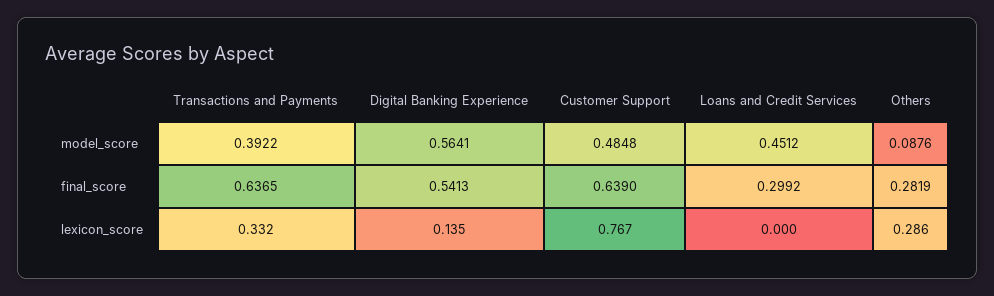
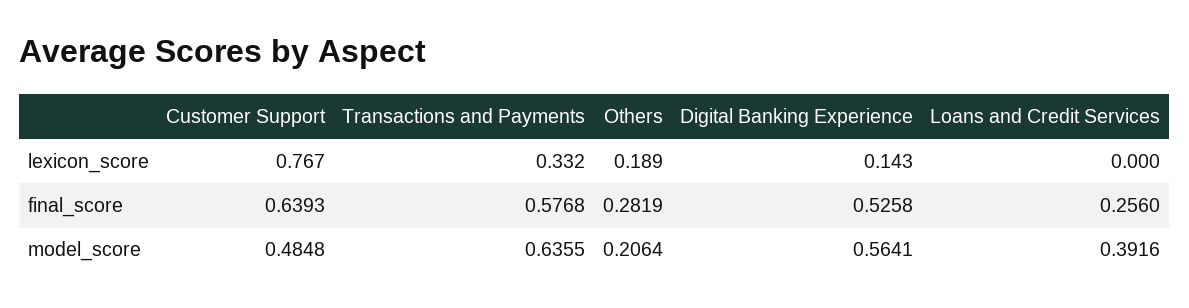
Transactions and Payments, model_score: 0.3922 -> 0.6355
Loans and Credit Services, model_score: 0.4512 -> 0.3916
Others, model_score: 0.0876 -> 0.2064
Transactions and Payments, final_score: 0.6365 -> 0.5768
Digital Banking Experience, final_score: 0.5413 -> 0.5258
Customer Support, final_score: 0.639 -> 0.6393
Loans and Credit Services, final_score: 0.2992 -> 0.256
Digital Banking Experience, lexicon_score: 0.135 -> 0.143
Others, lexicon_score: 0.286 -> 0.189

